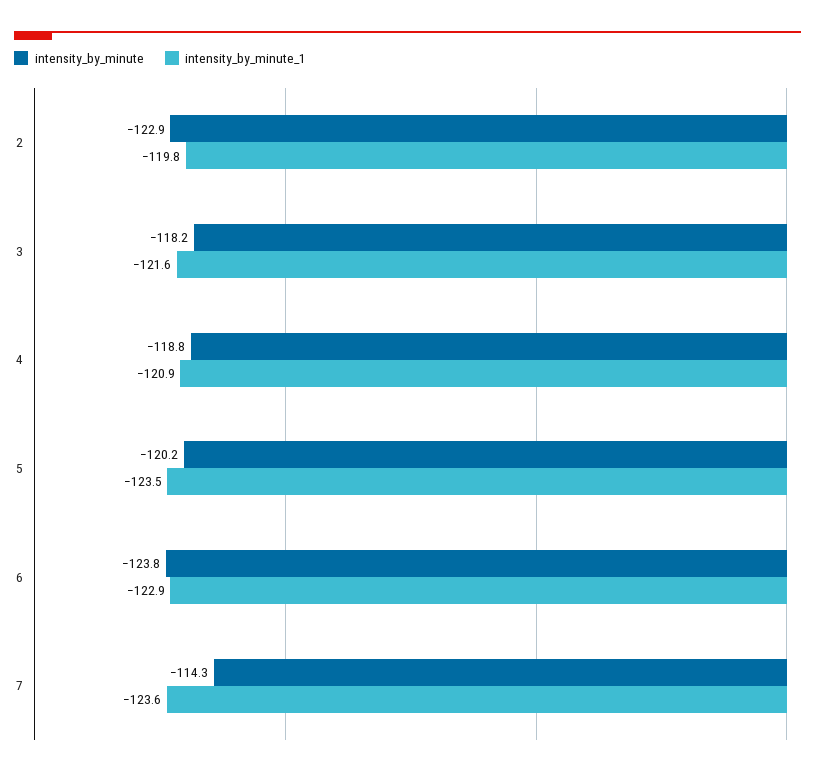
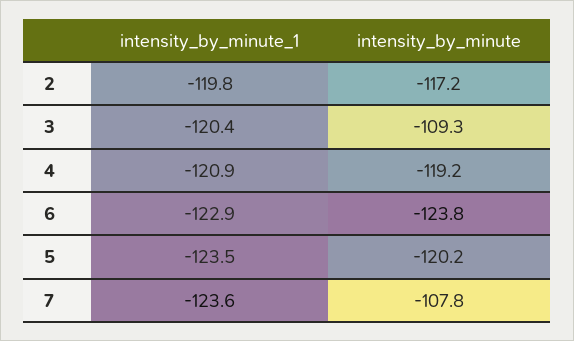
intensity_by_minute, 2: -122.9 -> -117.2
intensity_by_minute, 3: -118.2 -> -109.3
intensity_by_minute_1, 3: -121.6 -> -120.4
intensity_by_minute, 4: -118.8 -> -119.2
intensity_by_minute, 7: -114.3 -> -107.8

